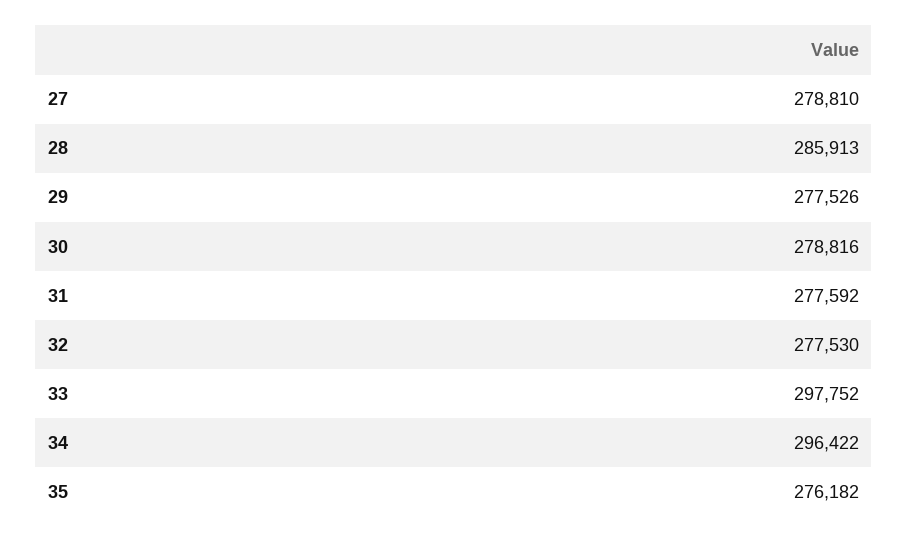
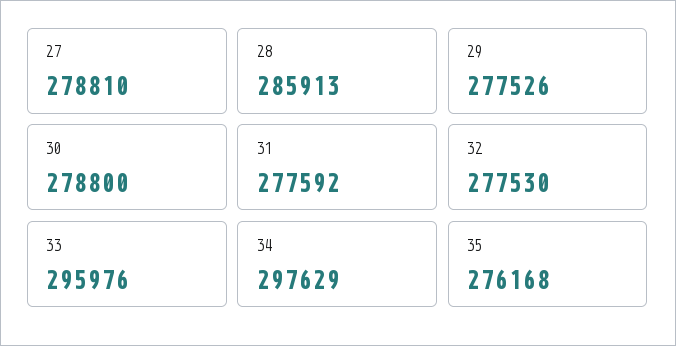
30: 278816 -> 278800
33: 297752 -> 295976
34: 296422 -> 297629
35: 276182 -> 276168

